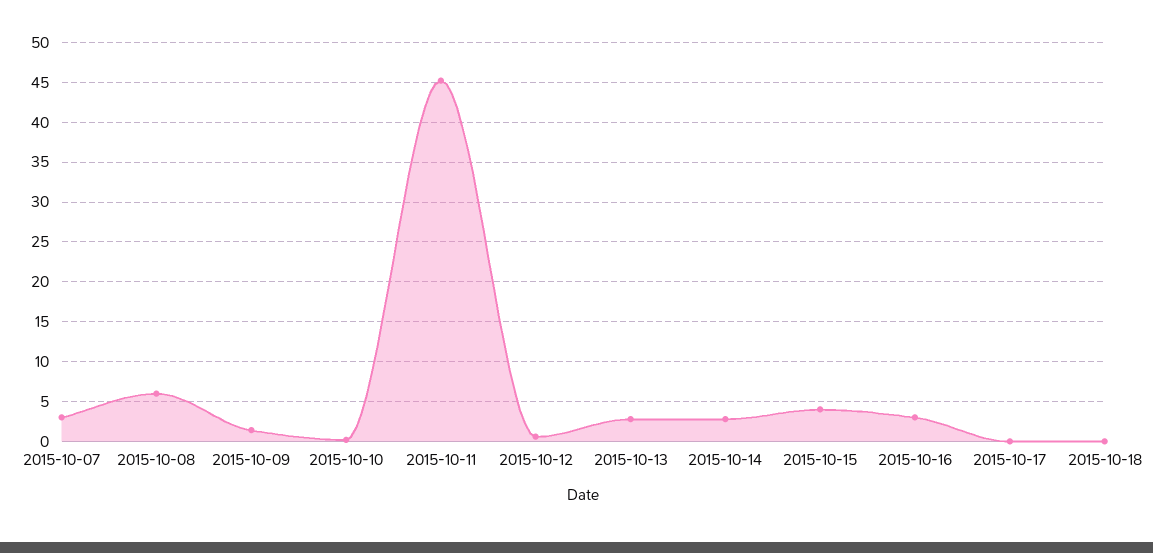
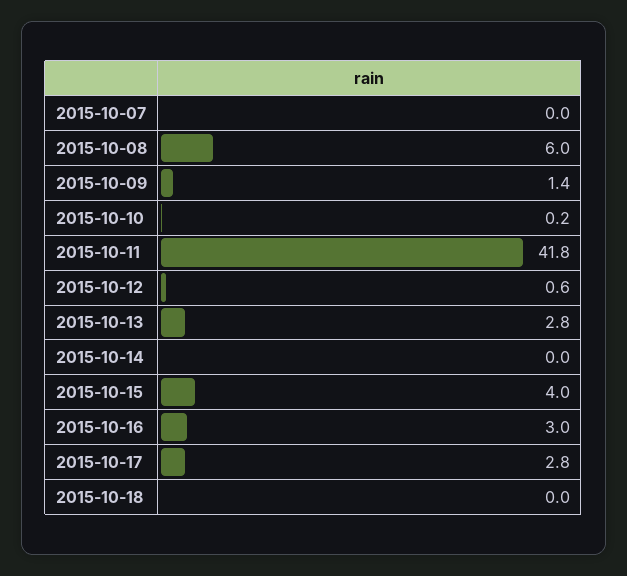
2015-10-07: 3 -> 0
2015-10-11: 45 -> 41.8
2015-10-14: 3 -> 0
2015-10-17: 0 -> 2.8

